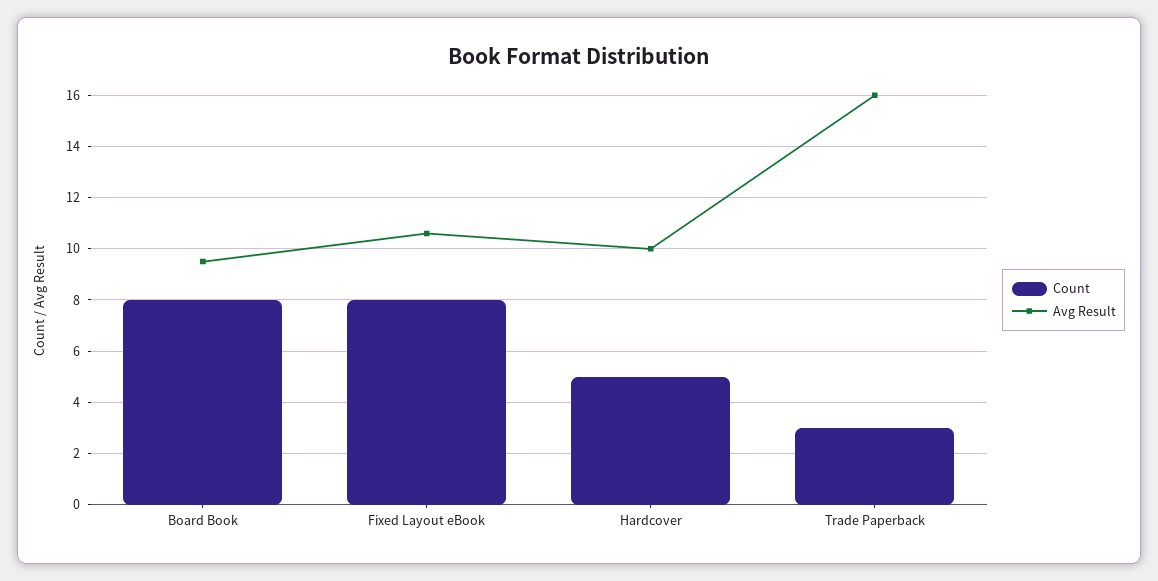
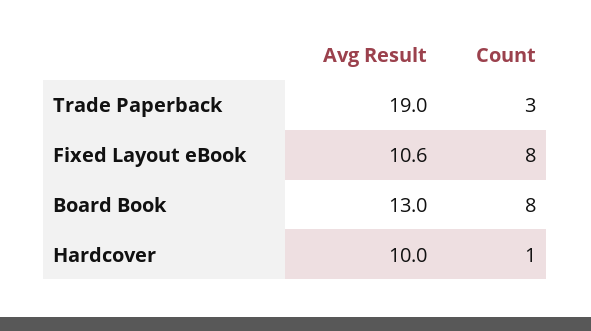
Avg Result, Board Book: 9.5 -> 13
Count, Hardcover: 5 -> 1
Avg Result, Trade Paperback: 16 -> 19

